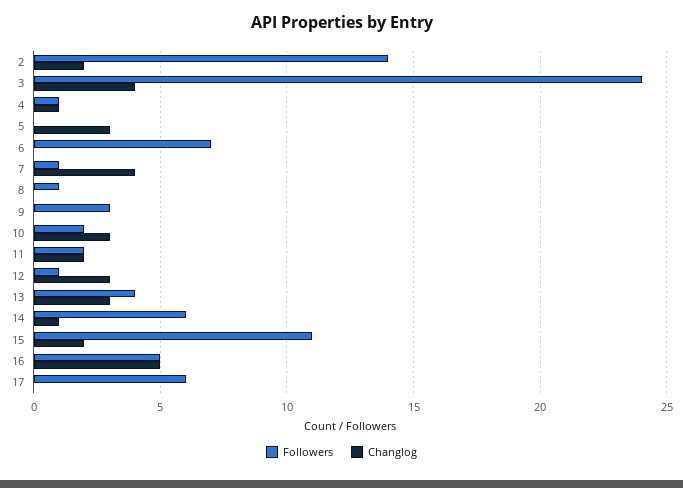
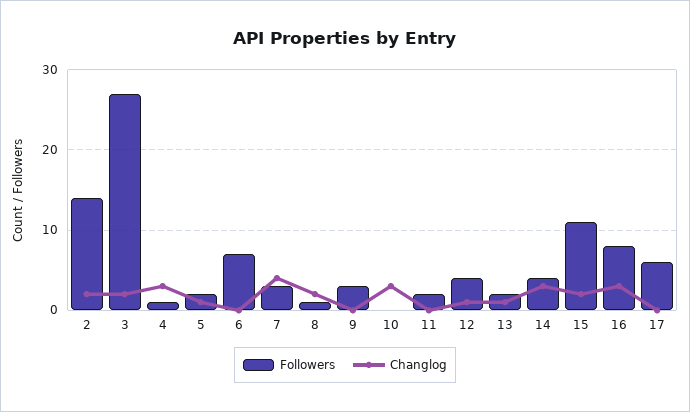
Followers, 3: 24 -> 27
Changlog, 3: 4 -> 2
Changlog, 4: 1 -> 3
Followers, 5: 0 -> 2
Changlog, 5: 3 -> 1
Followers, 7: 1 -> 3
Changlog, 8: 0 -> 2
Followers, 10: 2 -> 0
Changlog, 11: 2 -> 0
Followers, 12: 1 -> 4
Changlog, 12: 3 -> 1
Followers, 13: 4 -> 2
Changlog, 13: 3 -> 1
Followers, 14: 6 -> 4
Changlog, 14: 1 -> 3
Followers, 16: 5 -> 8
Changlog, 16: 5 -> 3

